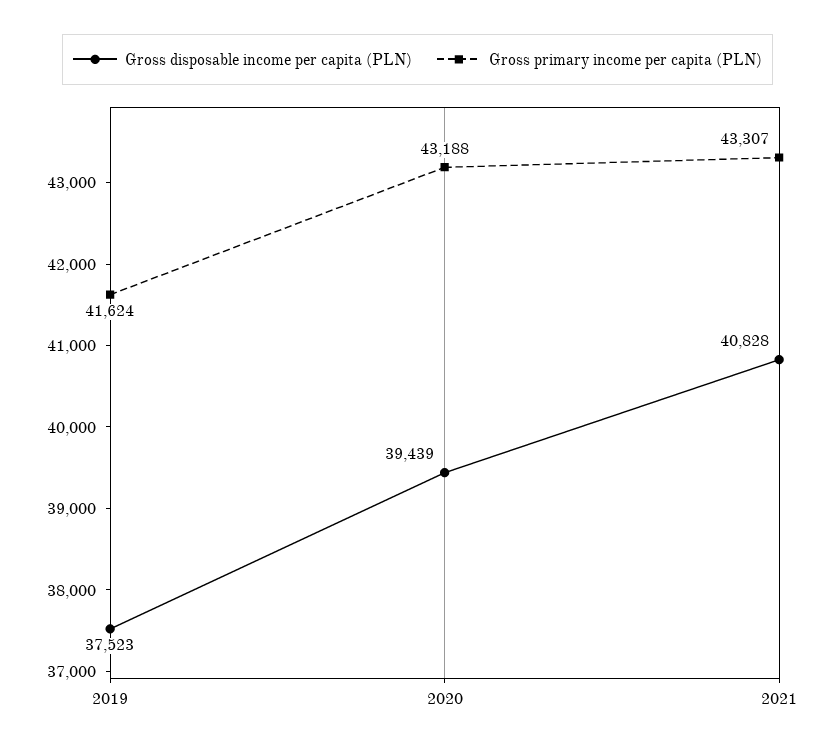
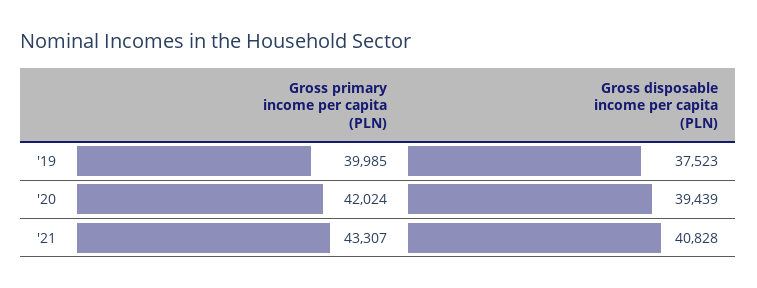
Gross primary income per capita (PLN), 2019: 41624 -> 39985
Gross primary income per capita (PLN), 2020: 43188 -> 42024

